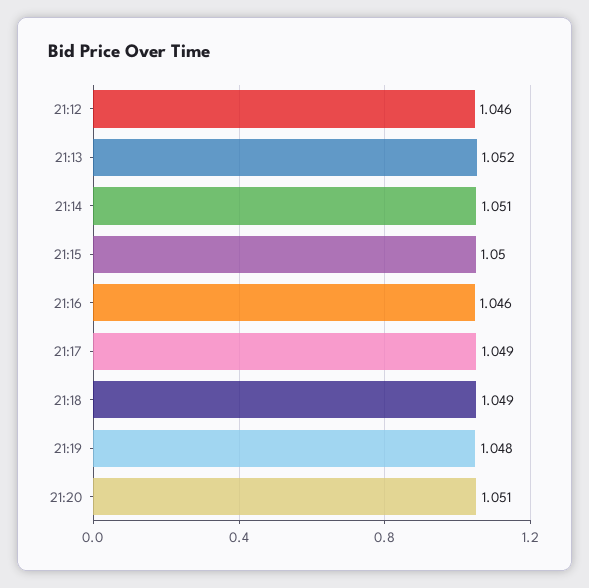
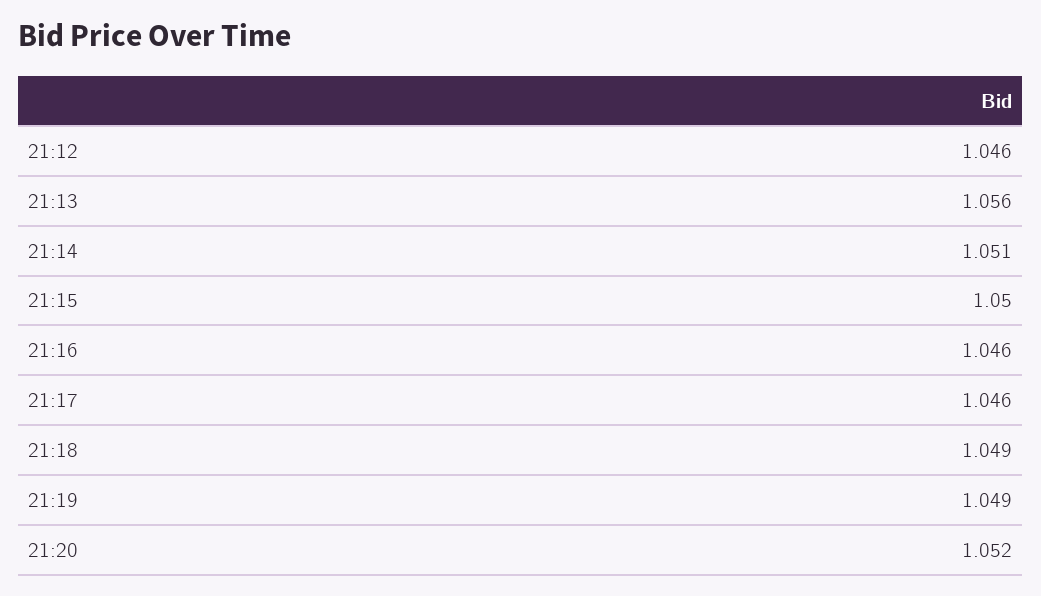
21:13: 1.052 -> 1.056
21:17: 1.049 -> 1.046
21:19: 1.048 -> 1.049
21:20: 1.051 -> 1.052

